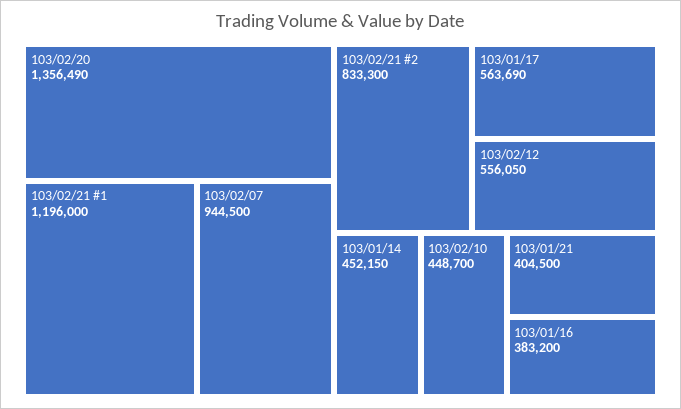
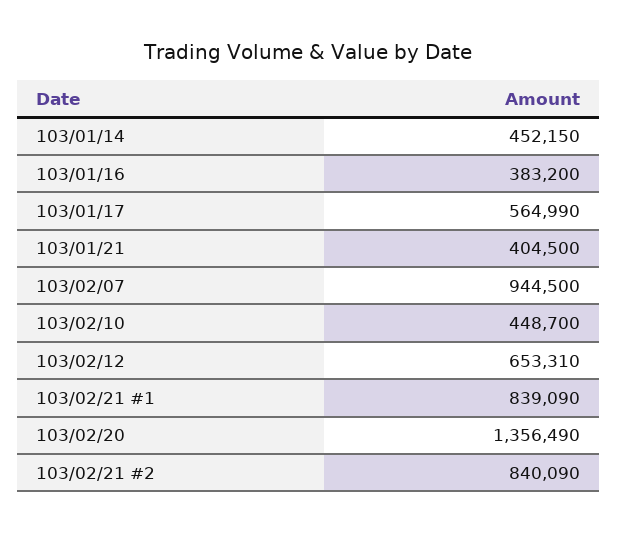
103/02/21 #1: 1196000 -> 839090
103/02/21 #2: 833300 -> 840090
103/01/17: 563690 -> 564990
103/02/12: 556050 -> 653310

